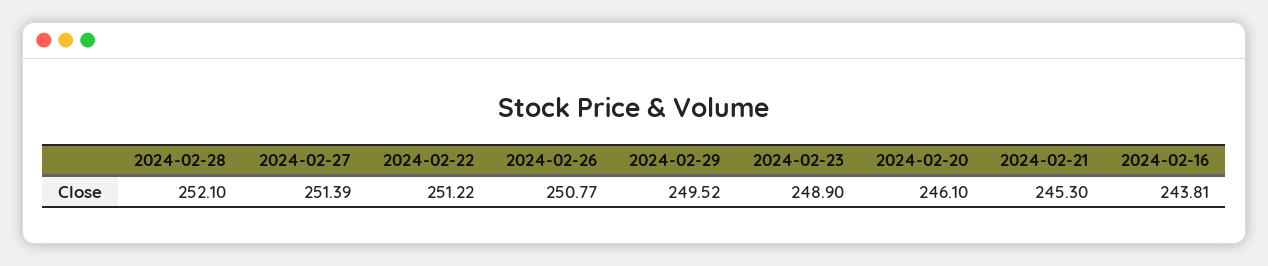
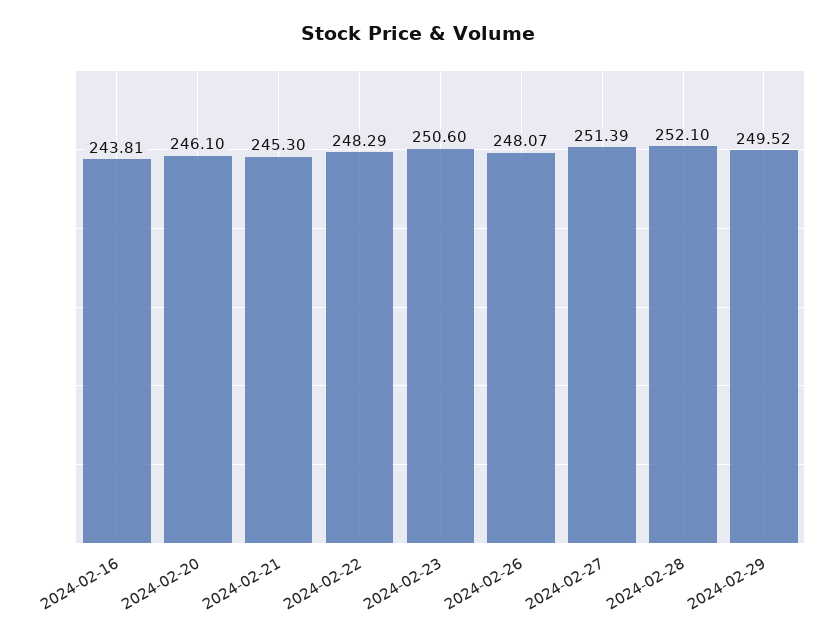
2024-02-22: 251.22 -> 248.29
2024-02-26: 250.77 -> 248.07
2024-02-23: 248.9 -> 250.6

